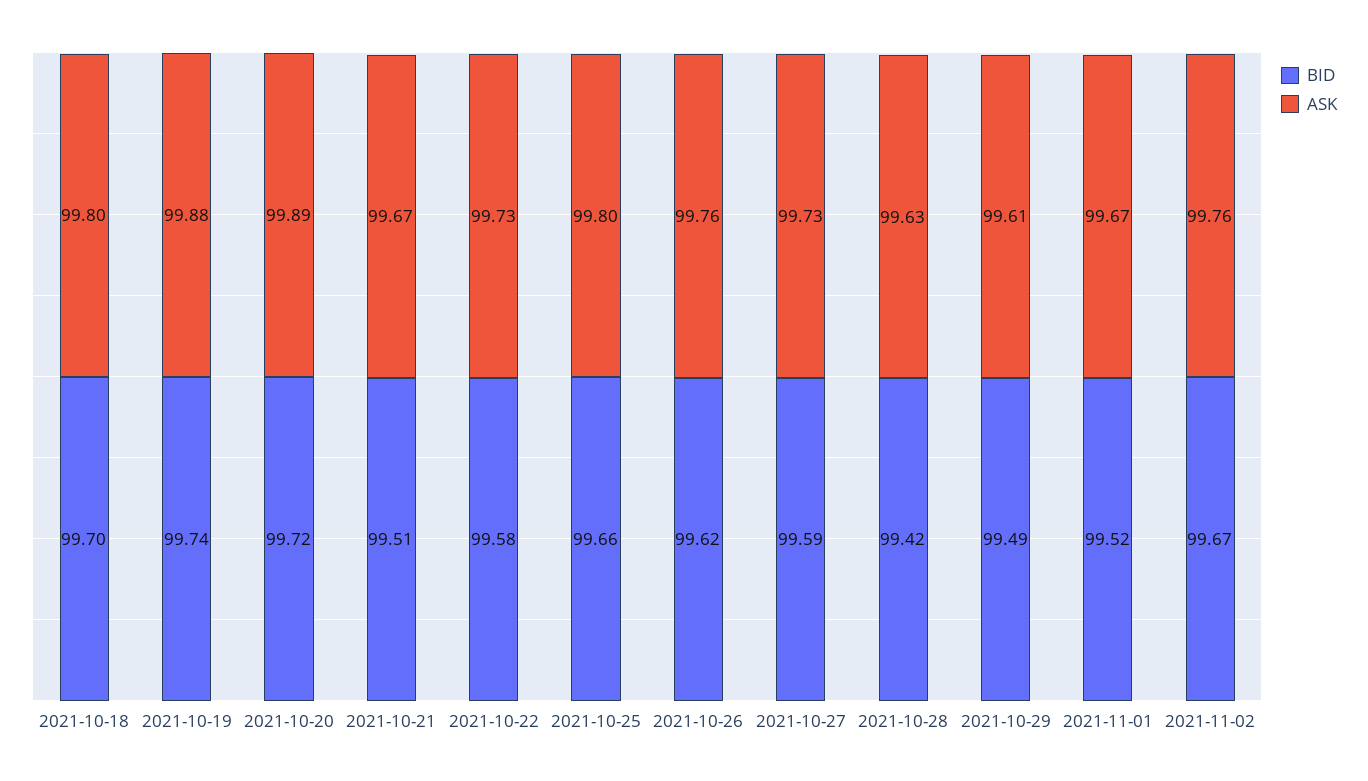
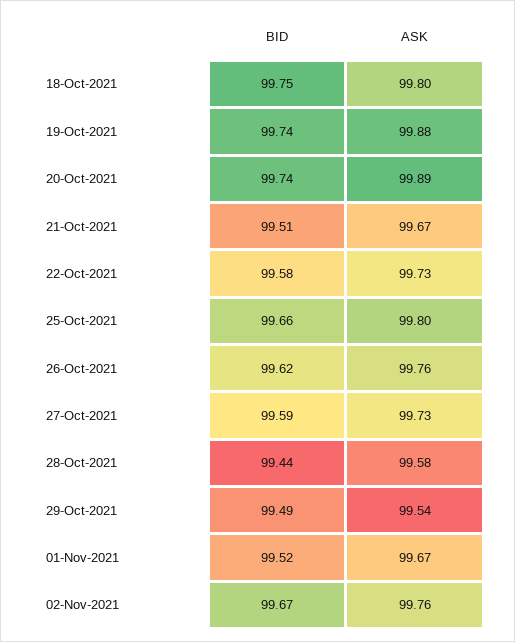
BID, 2021-10-18: 99.7 -> 99.75
BID, 2021-10-20: 99.72 -> 99.74
BID, 2021-10-28: 99.42 -> 99.44
ASK, 2021-10-28: 99.63 -> 99.58
ASK, 2021-10-29: 99.61 -> 99.54

